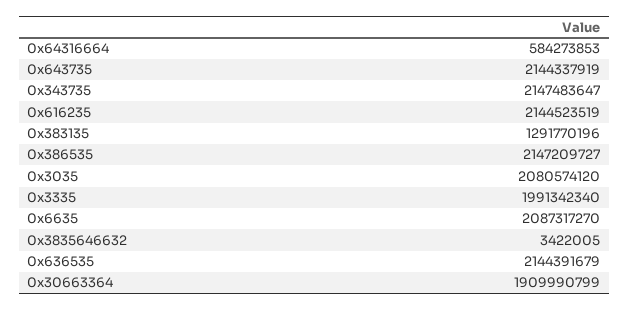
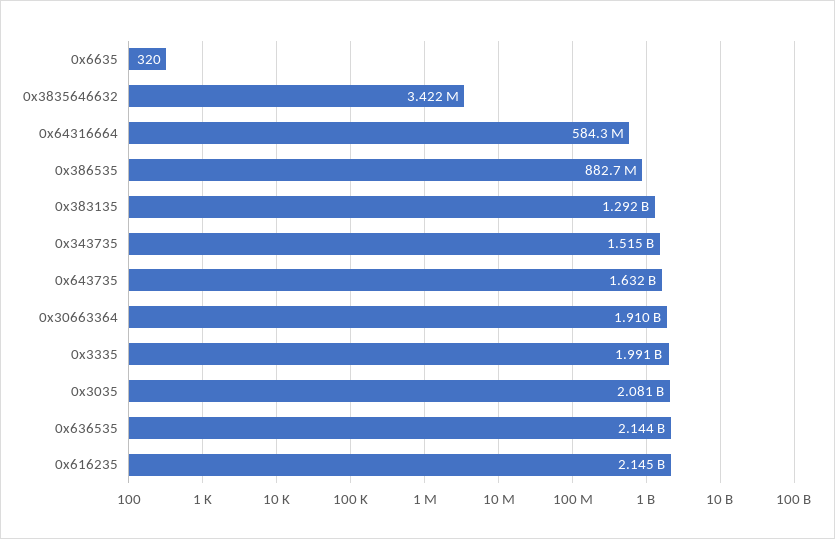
0x643735: 2144337919 -> 1632000000
0x343735: 2147483647 -> 1515000000
0x386535: 2147209727 -> 882700000
0x6635: 2087317270 -> 320

